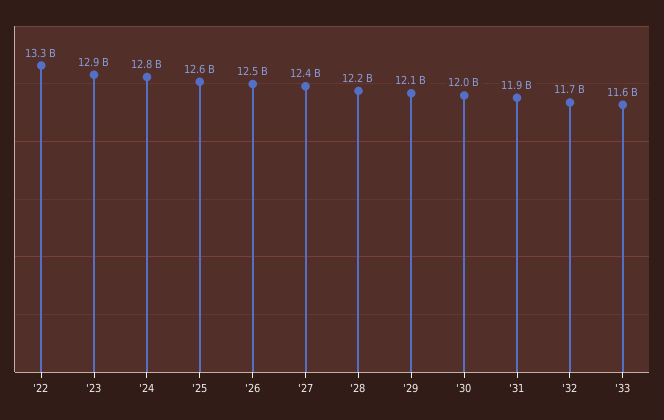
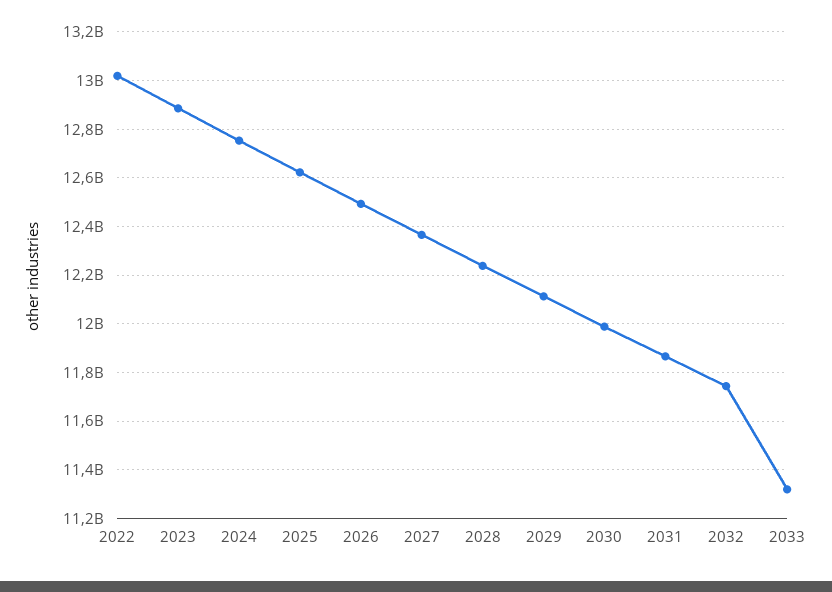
'22: 13300000000 -> 13025000000
'33: 11600000000 -> 11325000000

